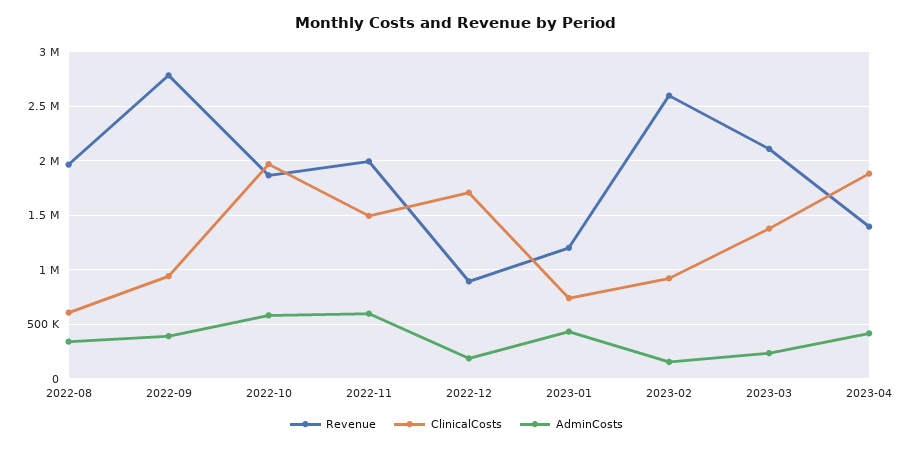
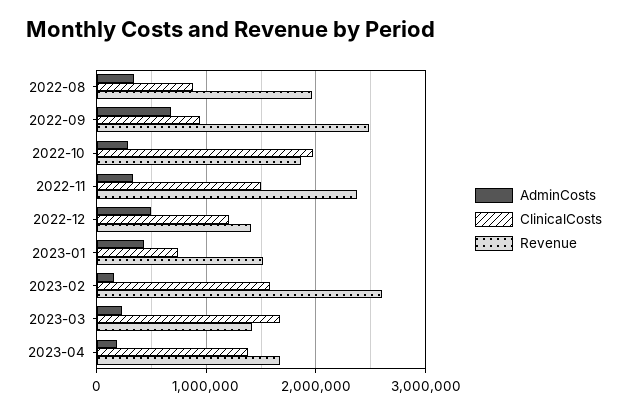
ClinicalCosts, 2022-08: 600000 -> 900000
Revenue, 2022-09: 2800000 -> 2500000
AdminCosts, 2022-09: 400000 -> 700000
AdminCosts, 2022-10: 600000 -> 300000
Revenue, 2022-11: 2000000 -> 2400000
AdminCosts, 2022-11: 600000 -> 300000
Revenue, 2022-12: 900000 -> 1400000
ClinicalCosts, 2022-12: 1700000 -> 1200000
AdminCosts, 2022-12: 200000 -> 500000
Revenue, 2023-01: 1200000 -> 1500000
ClinicalCosts, 2023-02: 900000 -> 1600000
Revenue, 2023-03: 2100000 -> 1400000
ClinicalCosts, 2023-03: 1400000 -> 1700000
Revenue, 2023-04: 1400000 -> 1700000
ClinicalCosts, 2023-04: 1900000 -> 1400000
AdminCosts, 2023-04: 400000 -> 200000

